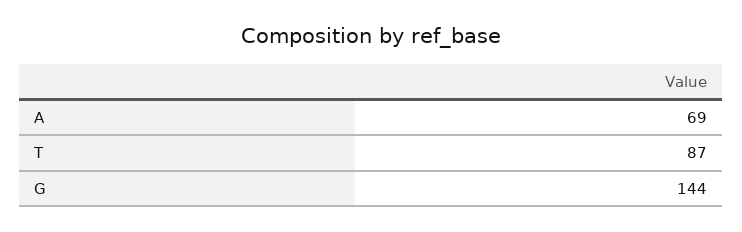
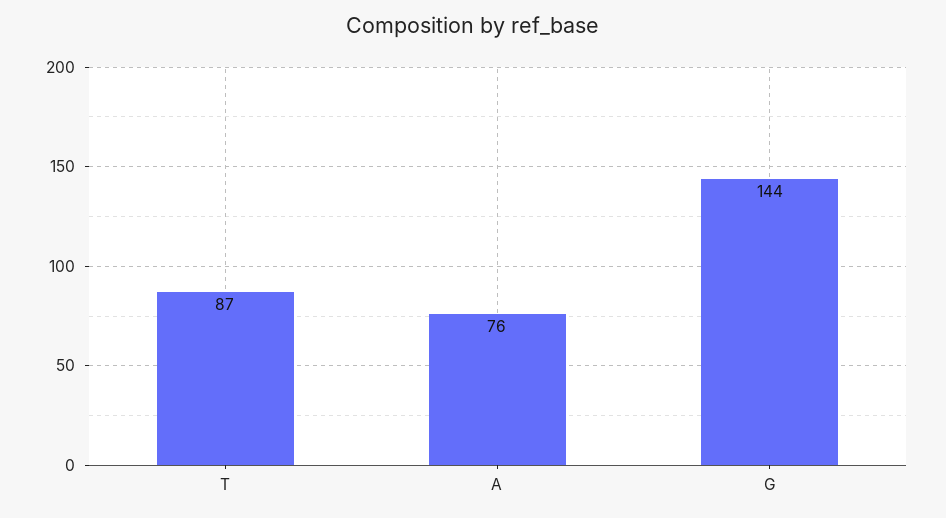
A: 69 -> 76

